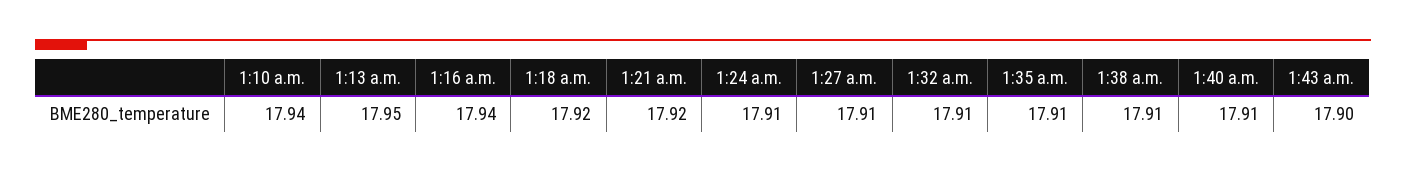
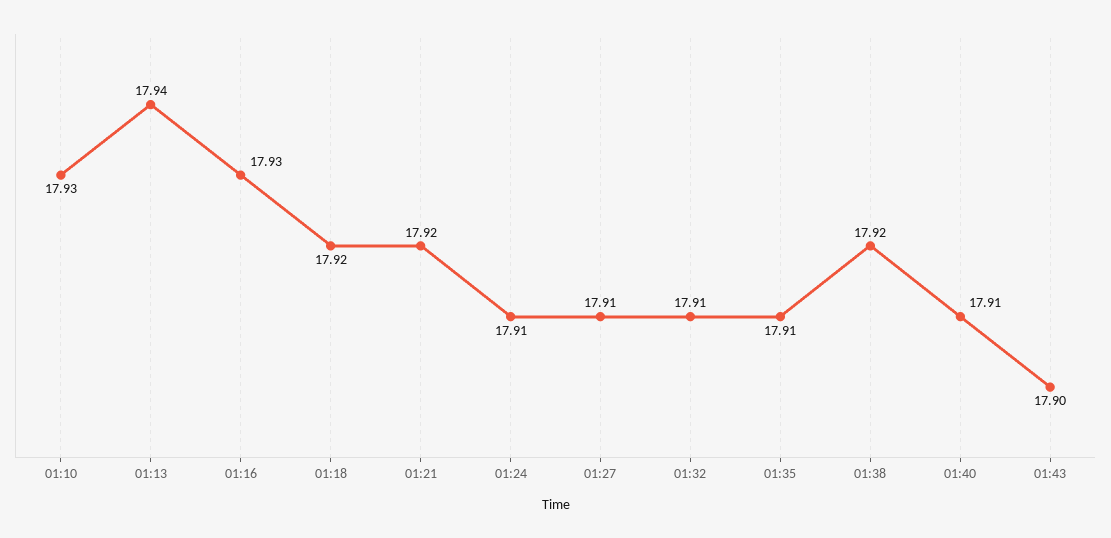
1:10 a.m.: 17.94 -> 17.93
1:13 a.m.: 17.95 -> 17.94
1:16 a.m.: 17.94 -> 17.93
1:38 a.m.: 17.91 -> 17.92

